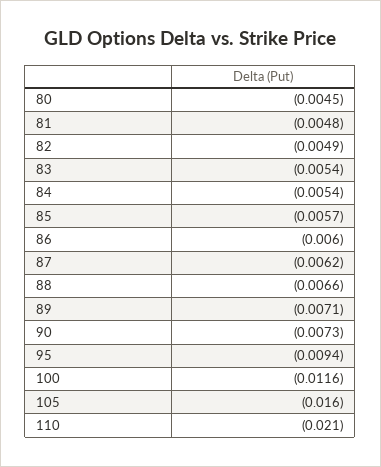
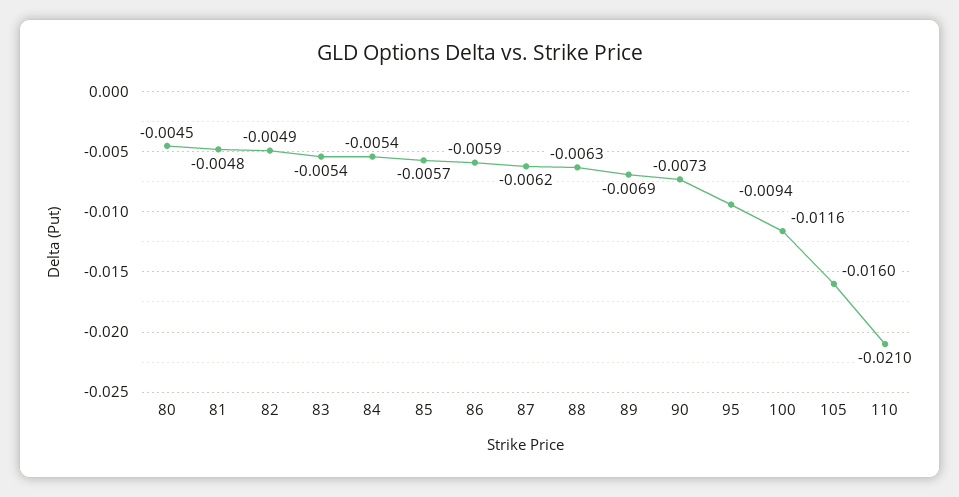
86: -0.006 -> -0.0059
88: -0.0066 -> -0.0063
89: -0.0071 -> -0.0069

